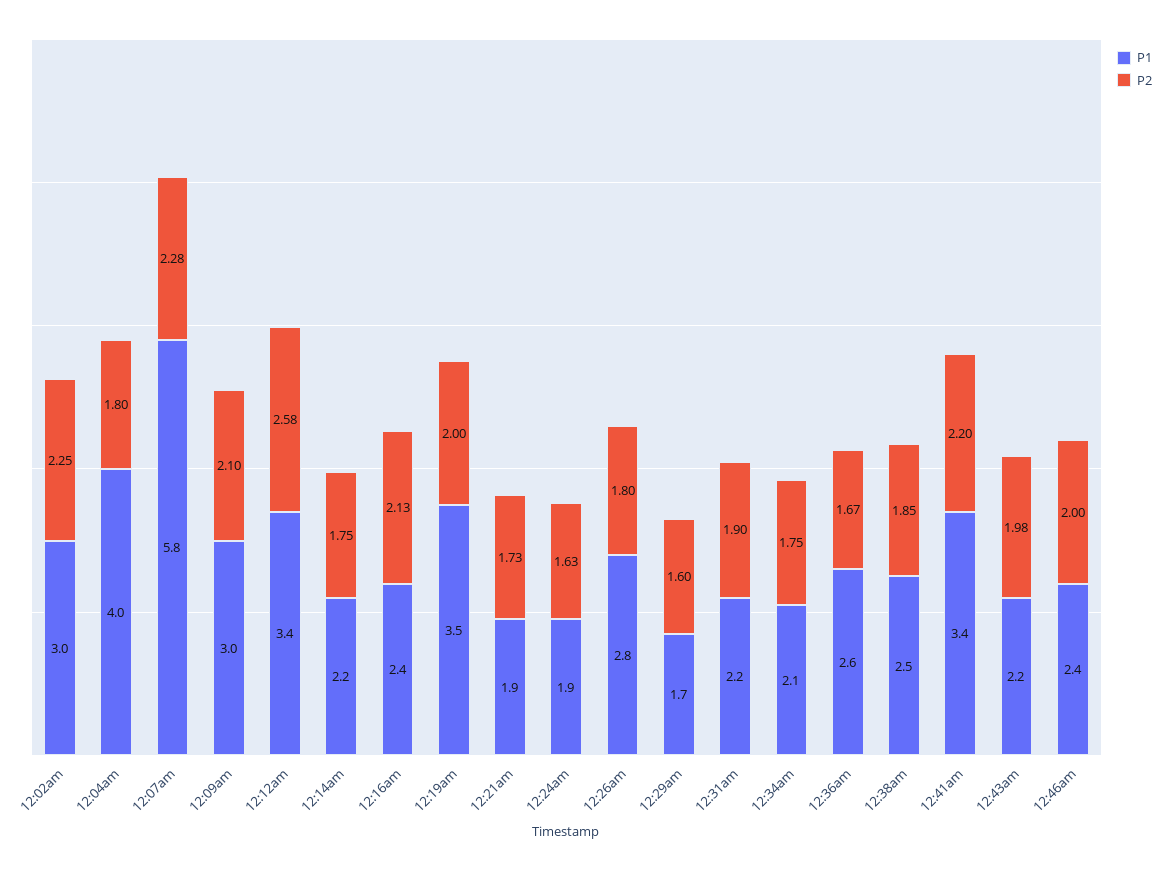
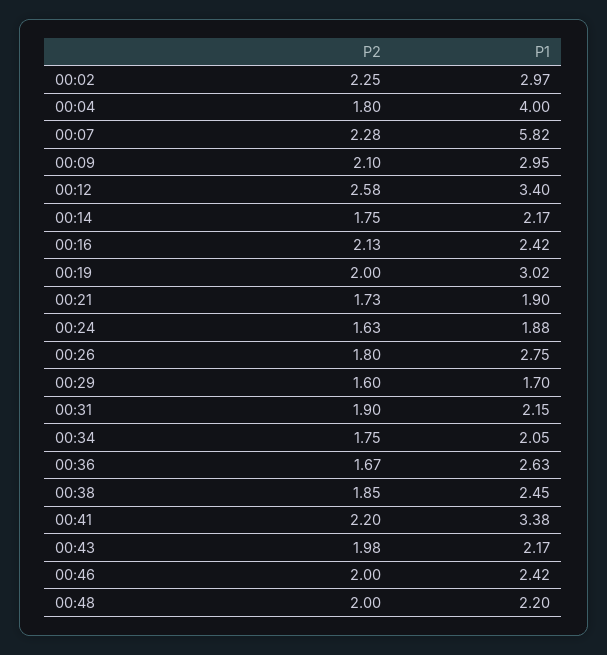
P1, 12:19am: 3.5 -> 3.02
P2, 00:48: none -> 2
P1, 00:48: none -> 2.2

